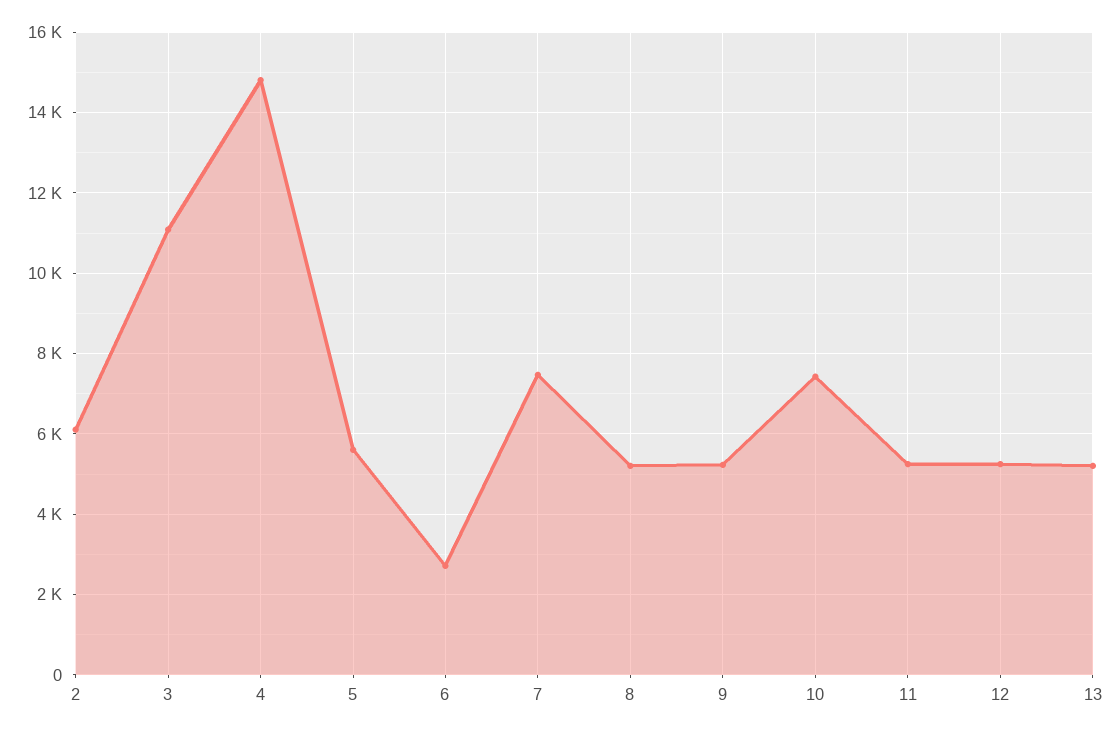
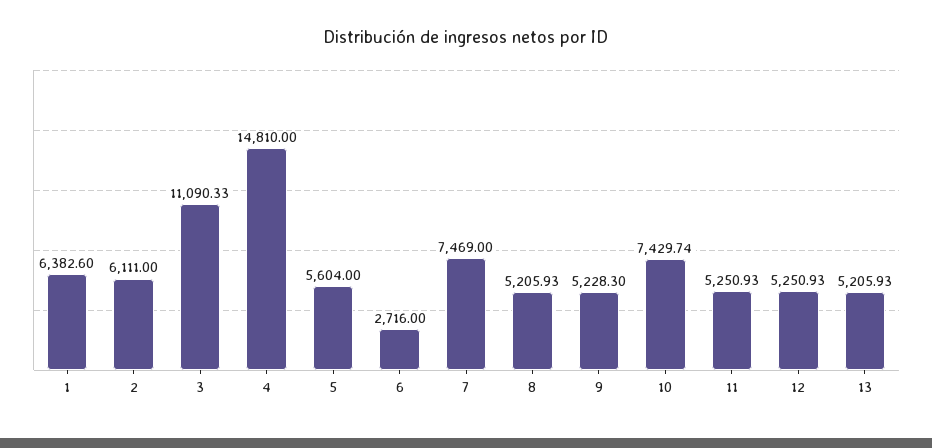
1: none -> 6382.6

